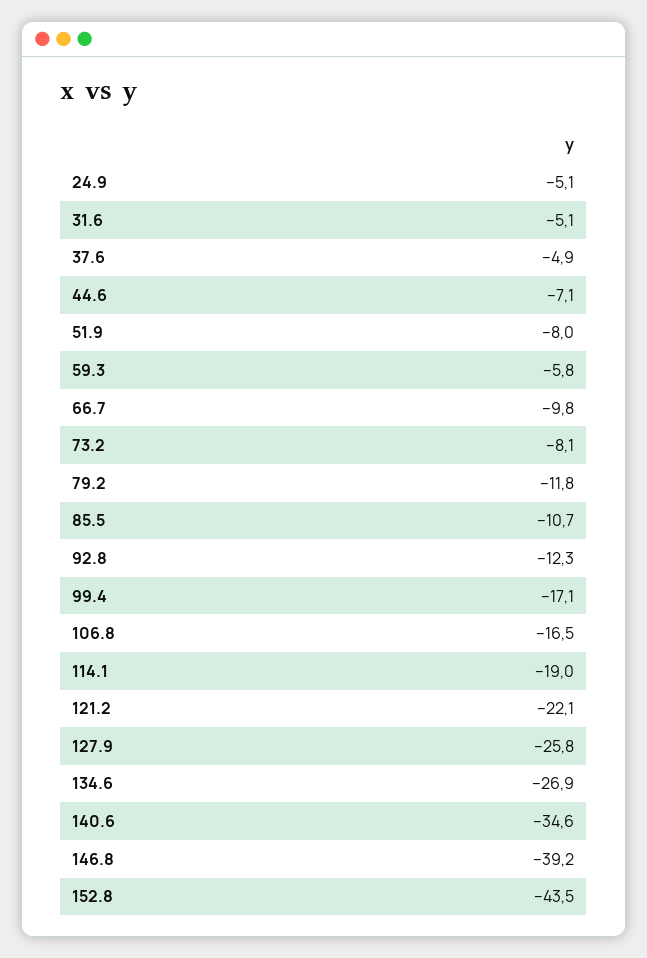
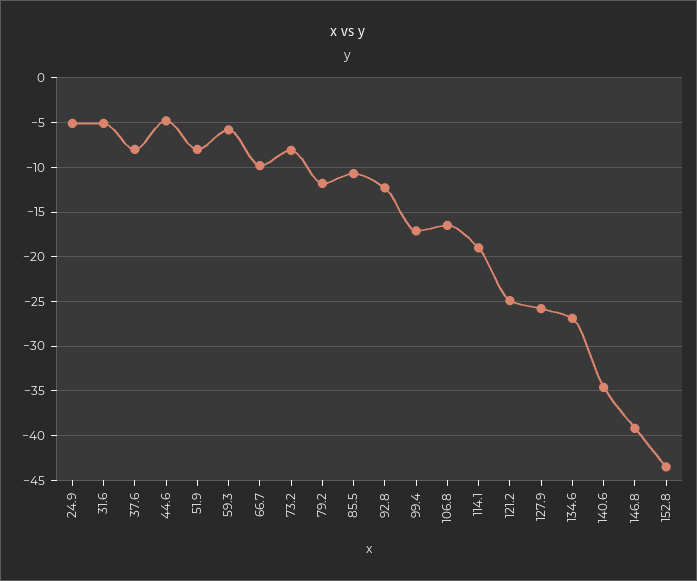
37.6: -4.9 -> -8
44.6: -7.1 -> -5
121.2: -22.1 -> -25

